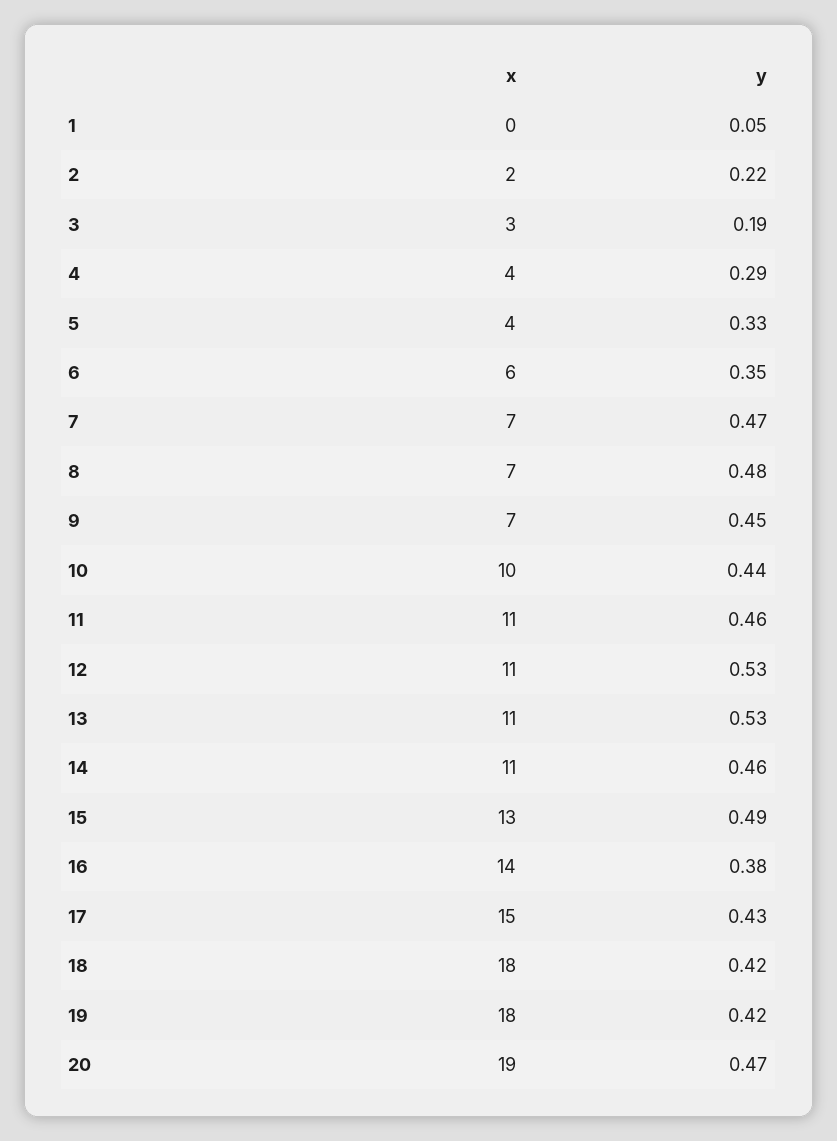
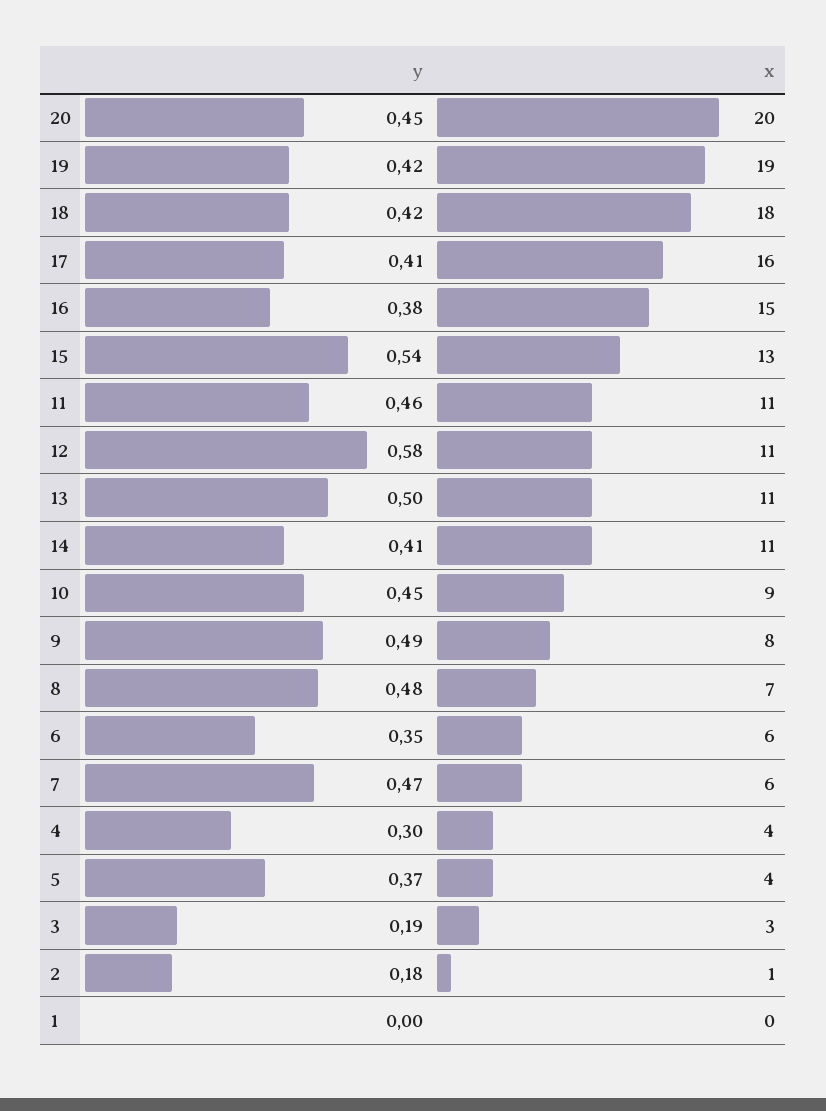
y, 1: 0.05 -> 0
x, 2: 2 -> 1
y, 2: 0.22 -> 0.18
y, 4: 0.29 -> 0.3
y, 5: 0.33 -> 0.37
x, 7: 7 -> 6
x, 9: 7 -> 8
y, 9: 0.45 -> 0.49
x, 10: 10 -> 9
y, 10: 0.44 -> 0.45
y, 12: 0.53 -> 0.58
y, 13: 0.53 -> 0.5
y, 14: 0.46 -> 0.41
y, 15: 0.49 -> 0.54
x, 16: 14 -> 15
x, 17: 15 -> 16
y, 17: 0.43 -> 0.41
x, 19: 18 -> 19
x, 20: 19 -> 20
y, 20: 0.47 -> 0.45

